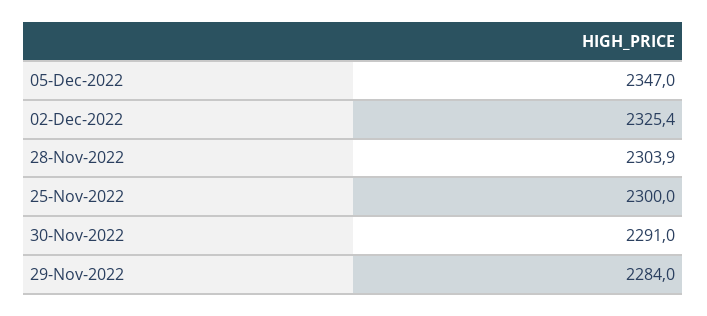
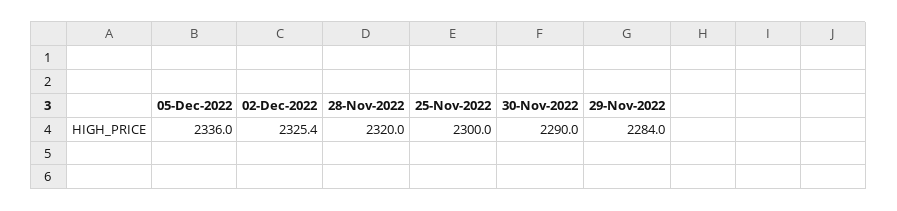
05-Dec-2022: 2347 -> 2336
28-Nov-2022: 2303.9 -> 2320
30-Nov-2022: 2291 -> 2290

